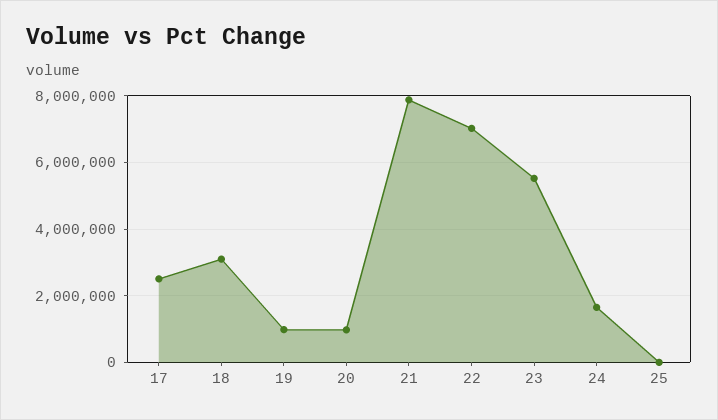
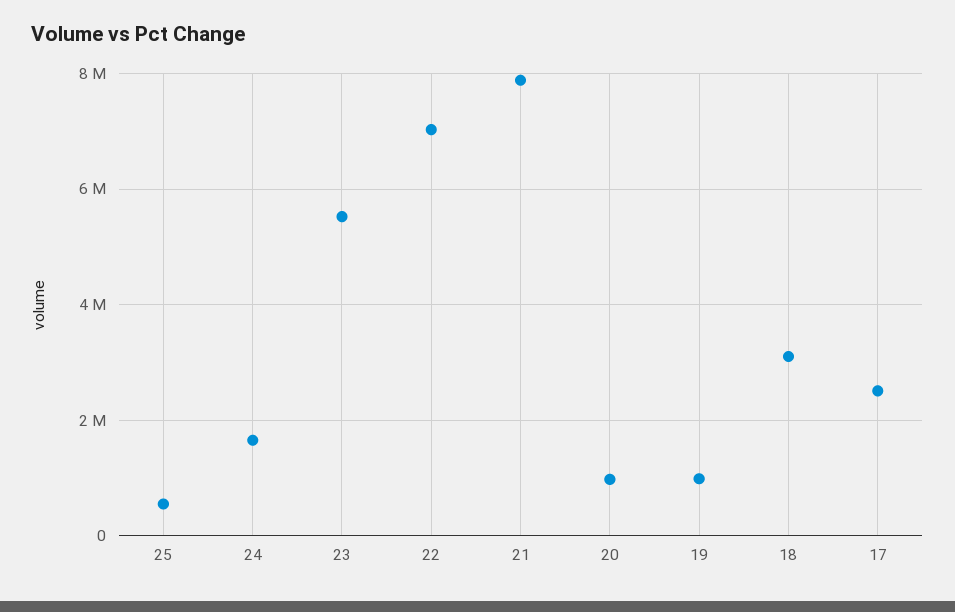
25: 0 -> 600000

